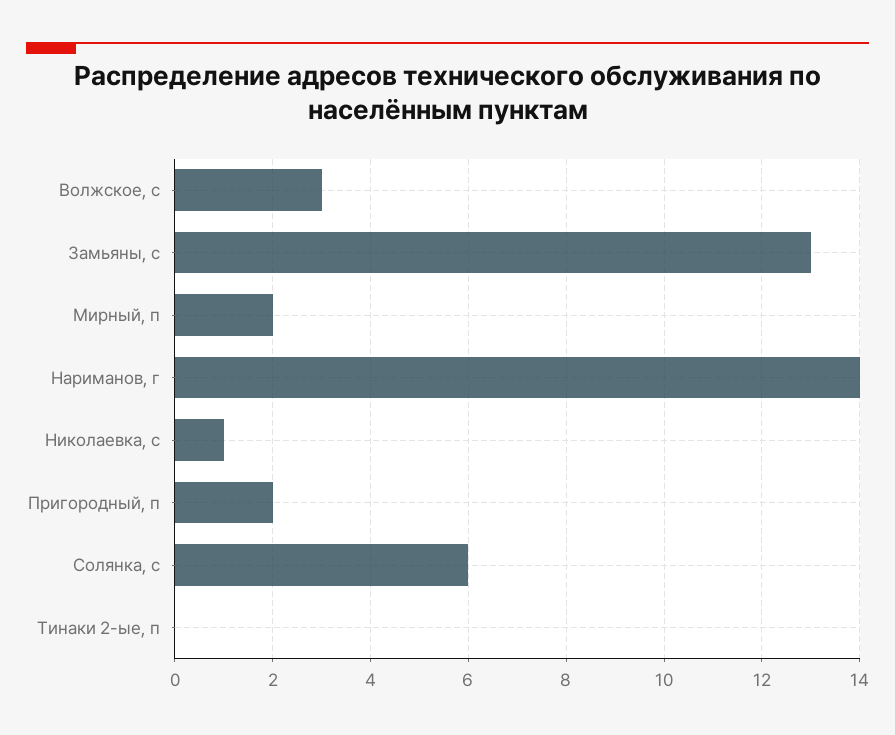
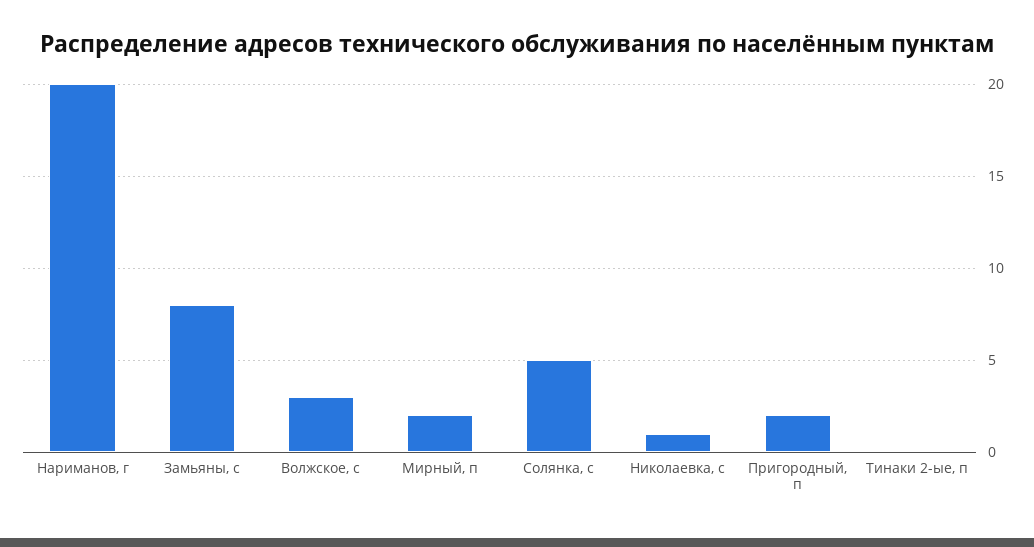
Замьяны, с: 13 -> 8
Нариманов, г: 14 -> 20
Солянка, с: 6 -> 5

